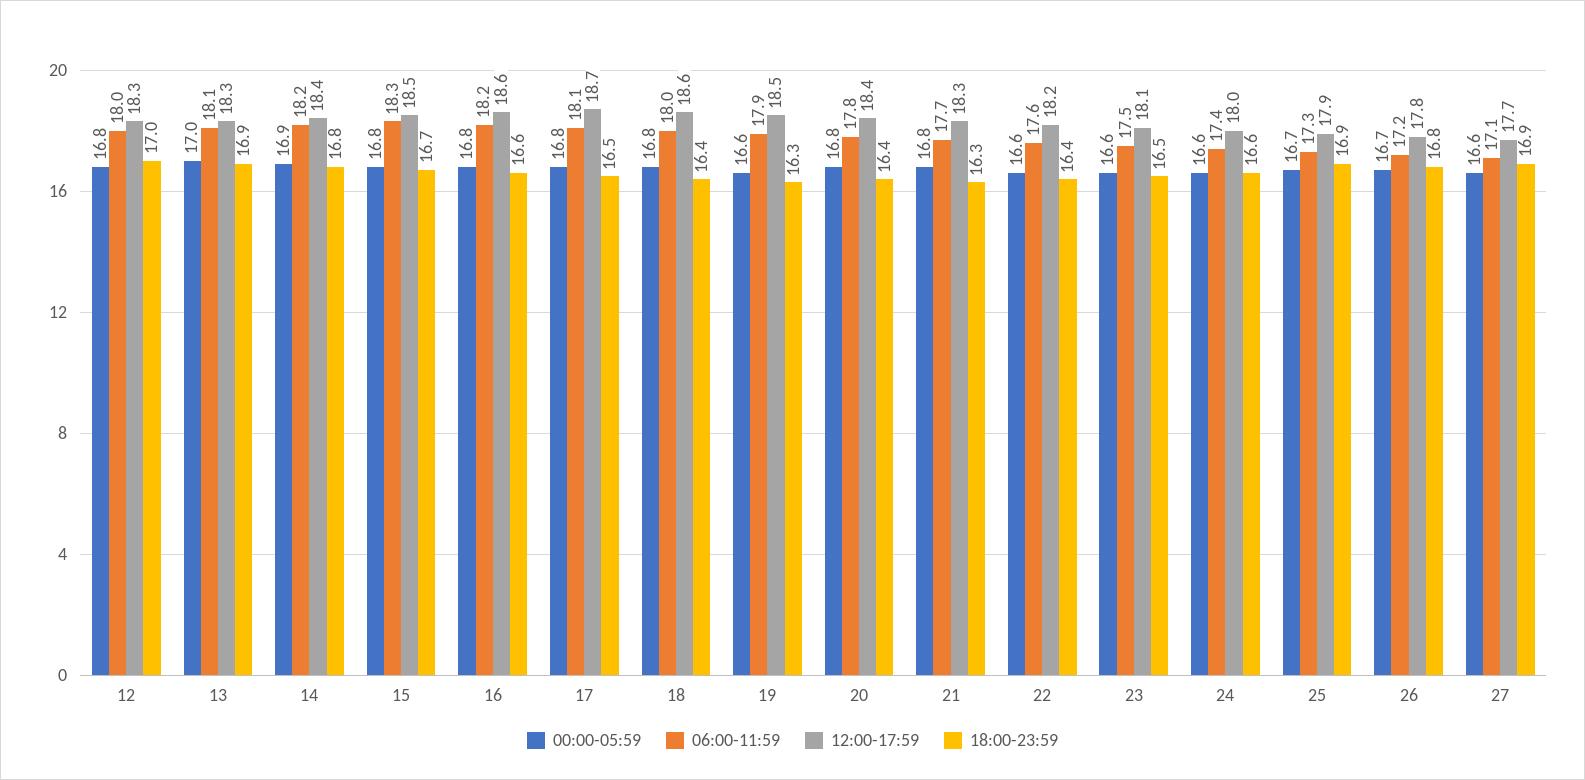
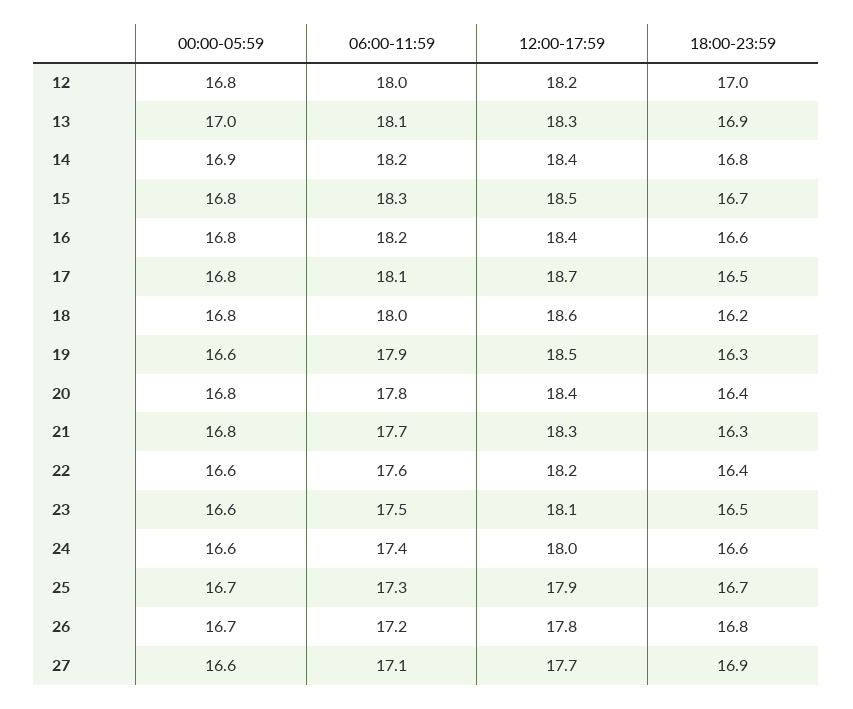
12:00-17:59, 12: 18.3 -> 18.2
12:00-17:59, 16: 18.6 -> 18.4
18:00-23:59, 18: 16.4 -> 16.2
18:00-23:59, 25: 16.9 -> 16.7

